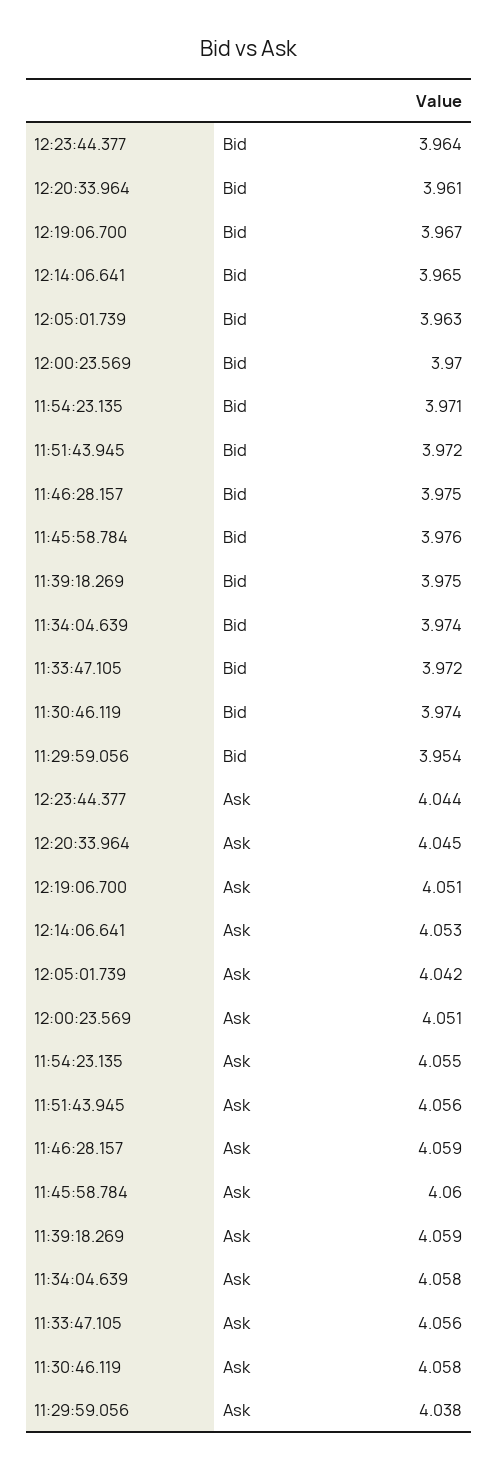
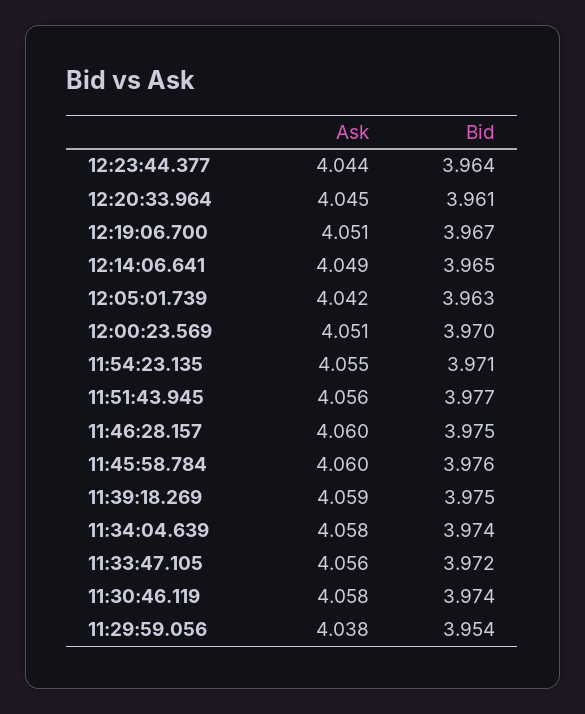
11:51:43.945, Bid: 3.972 -> 3.977
12:14:06.641, Ask: 4.053 -> 4.049
11:46:28.157, Ask: 4.059 -> 4.06

